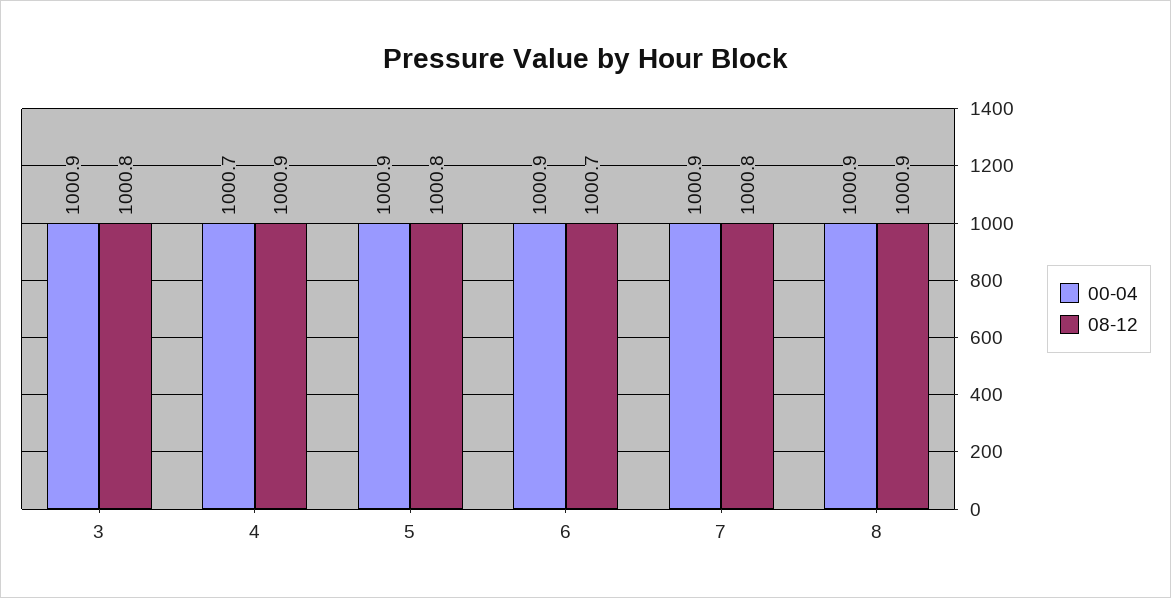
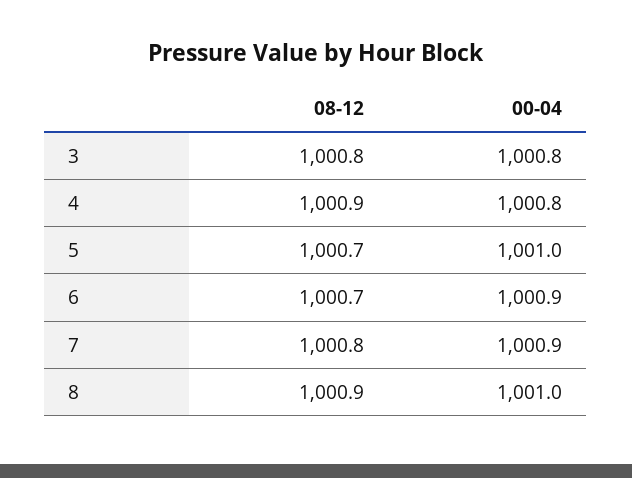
00-04, 3: 1000.9 -> 1000.8
00-04, 4: 1000.7 -> 1000.8
00-04, 5: 1000.9 -> 1001
08-12, 5: 1000.8 -> 1000.7
00-04, 8: 1000.9 -> 1001

